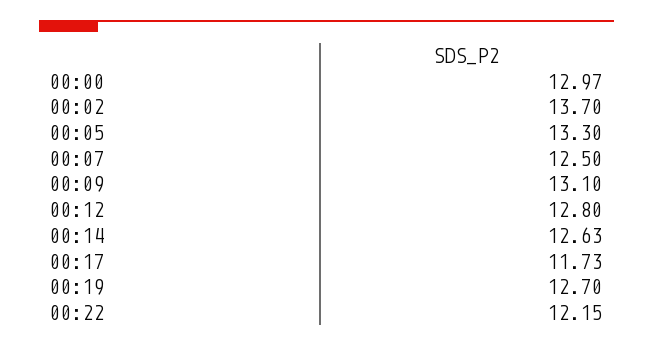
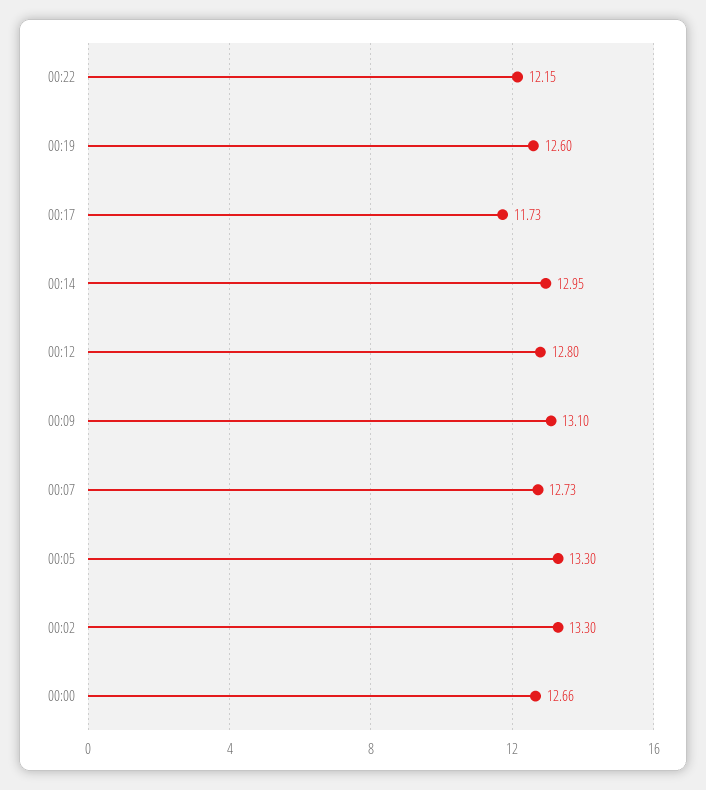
00:00: 12.97 -> 12.66
00:02: 13.7 -> 13.3
00:07: 12.5 -> 12.73
00:14: 12.63 -> 12.95
00:19: 12.7 -> 12.6

